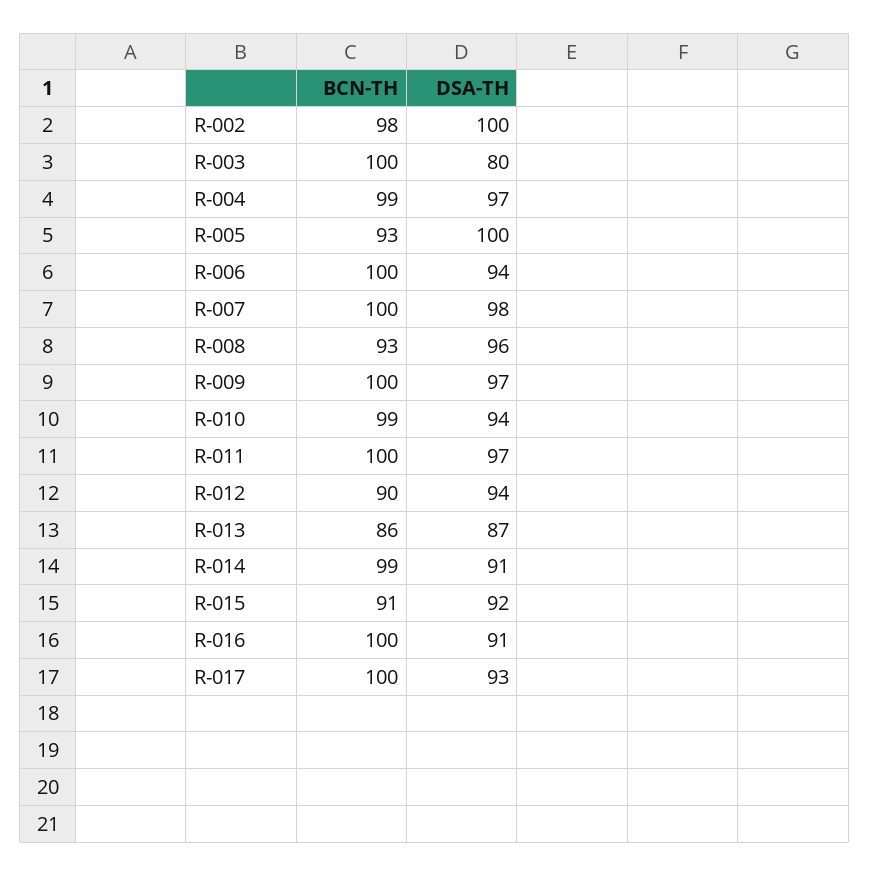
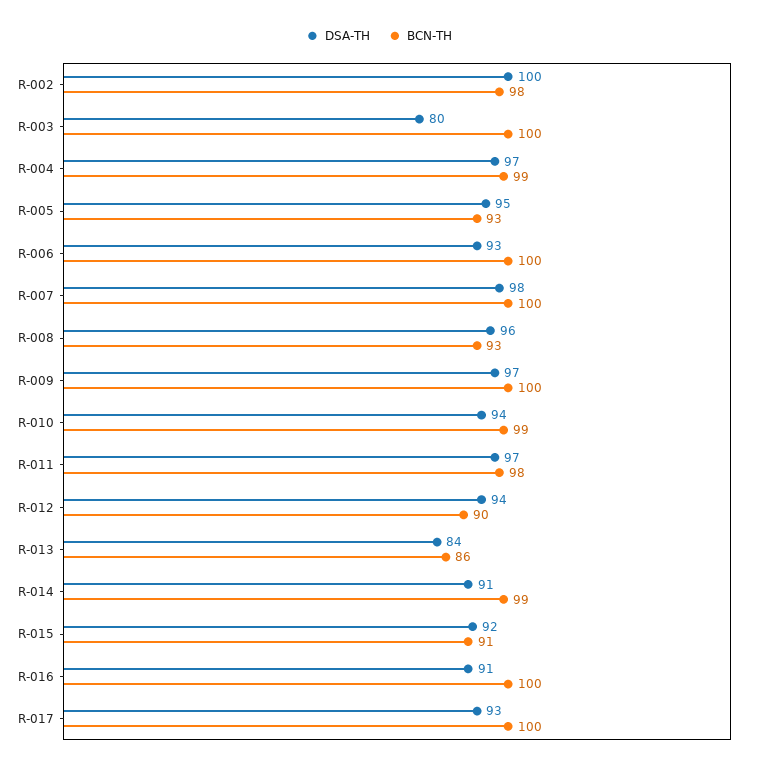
DSA-TH, R-005: 100 -> 95
DSA-TH, R-006: 94 -> 93
BCN-TH, R-011: 100 -> 98
DSA-TH, R-013: 87 -> 84

